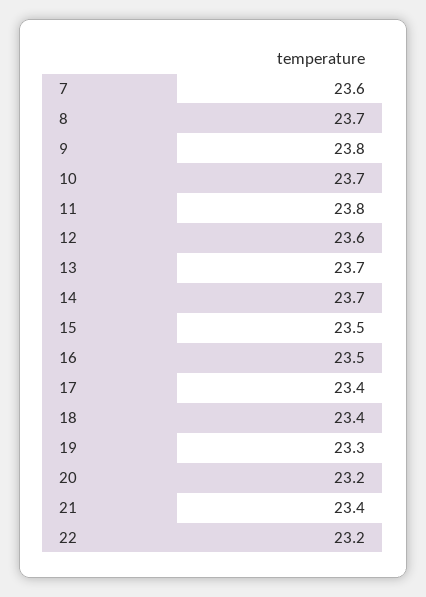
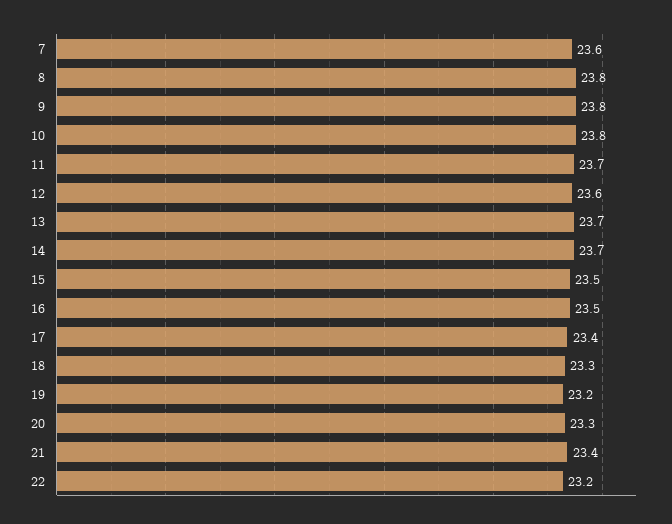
8: 23.7 -> 23.8
10: 23.7 -> 23.8
11: 23.8 -> 23.7
18: 23.4 -> 23.3
19: 23.3 -> 23.2
20: 23.2 -> 23.3

